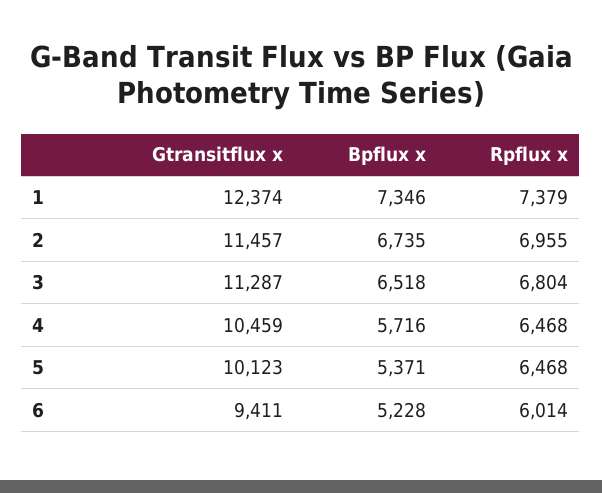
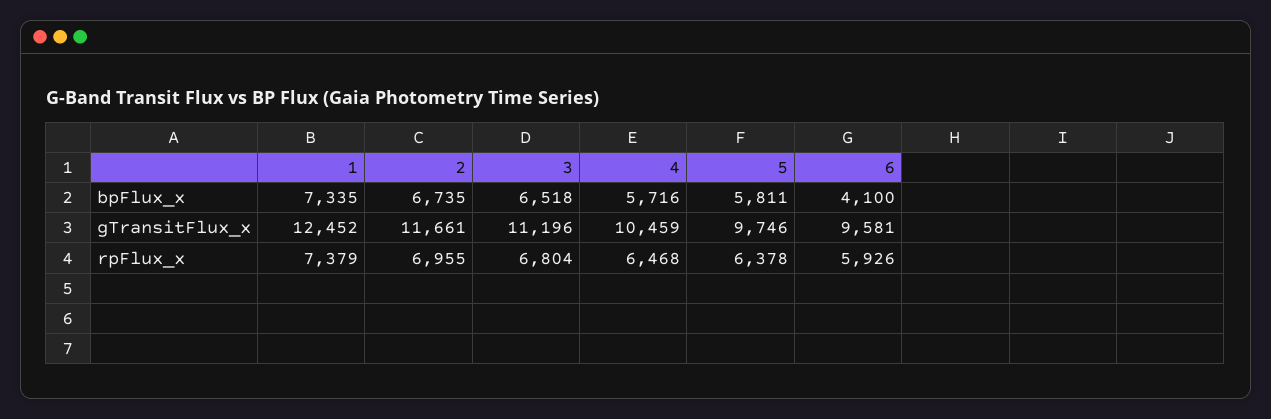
Gtransitflux x, 1: 12374 -> 12452
Bpflux x, 1: 7346 -> 7335
Gtransitflux x, 2: 11457 -> 11661
Gtransitflux x, 3: 11287 -> 11196
Gtransitflux x, 5: 10123 -> 9746
Bpflux x, 5: 5371 -> 5811
Rpflux x, 5: 6468 -> 6378
Gtransitflux x, 6: 9411 -> 9581
Bpflux x, 6: 5228 -> 4100
Rpflux x, 6: 6014 -> 5926

